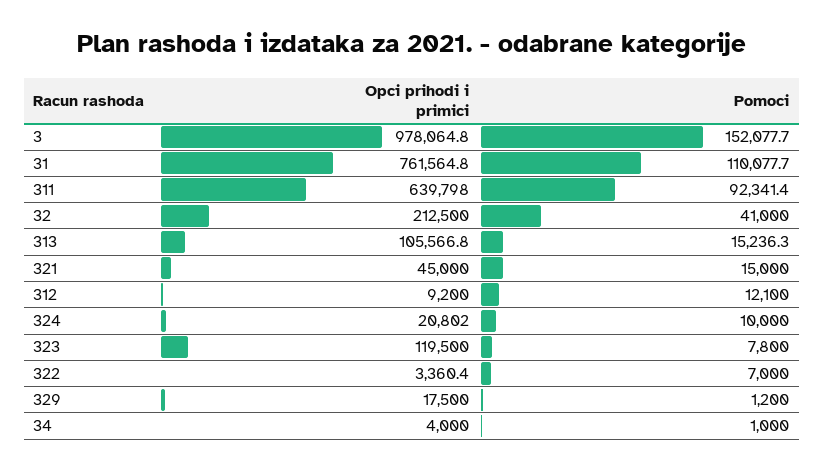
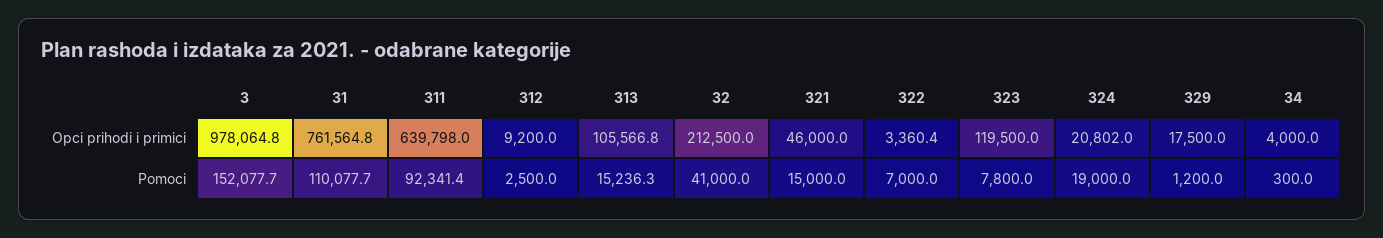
Opci prihodi i primici, 321: 45000 -> 46000
Pomoci, 312: 12100 -> 2500
Pomoci, 324: 10000 -> 19000
Pomoci, 34: 1000 -> 300

